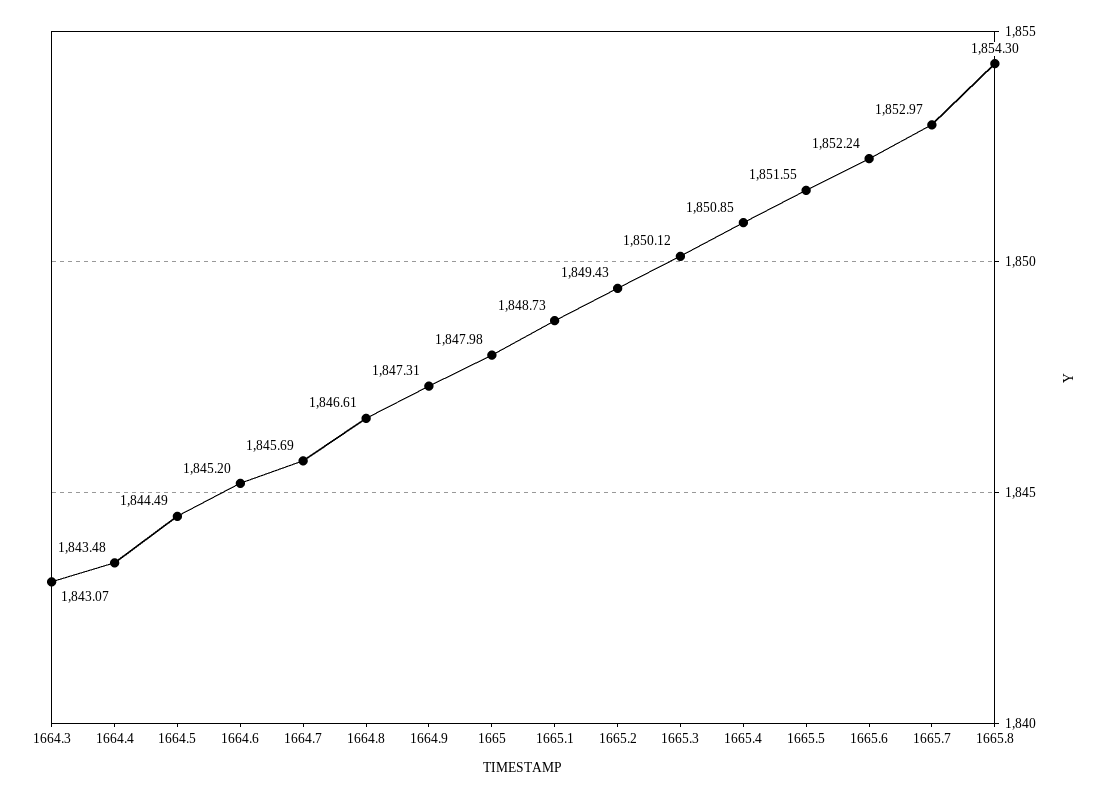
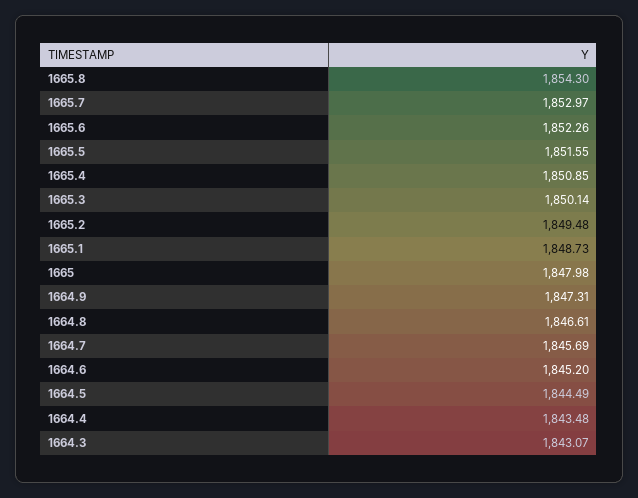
1665.2: 1849.43 -> 1849.48
1665.3: 1850.12 -> 1850.14
1665.6: 1852.24 -> 1852.26

